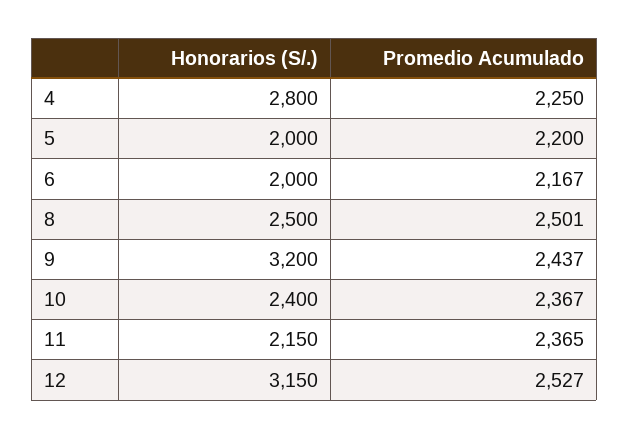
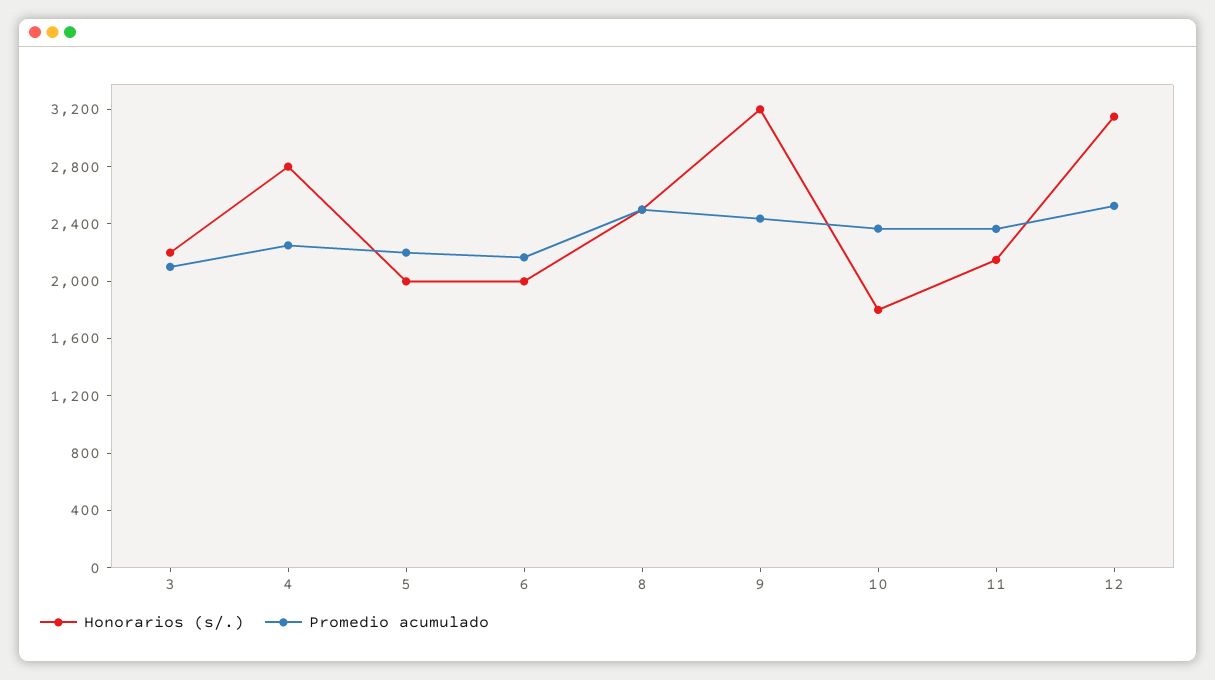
Honorarios (S/.), 10: 2400 -> 1800
Honorarios (S/.), 3: none -> 2200
Promedio Acumulado, 3: none -> 2100

